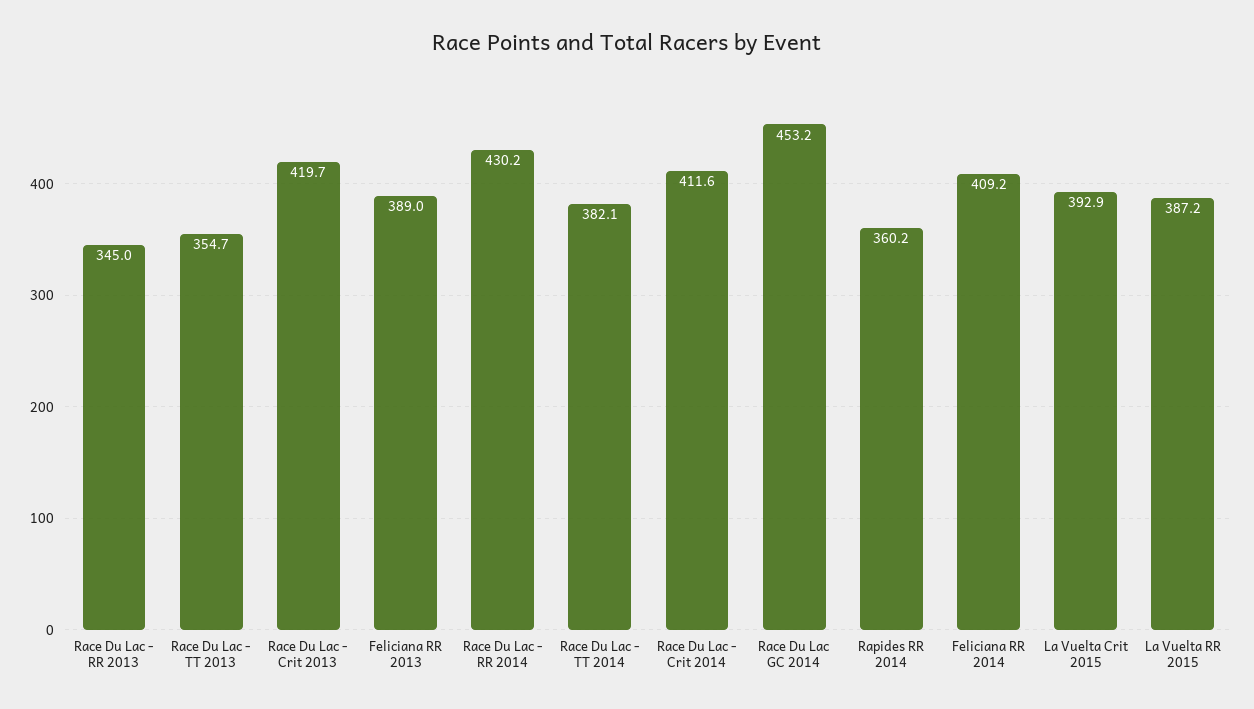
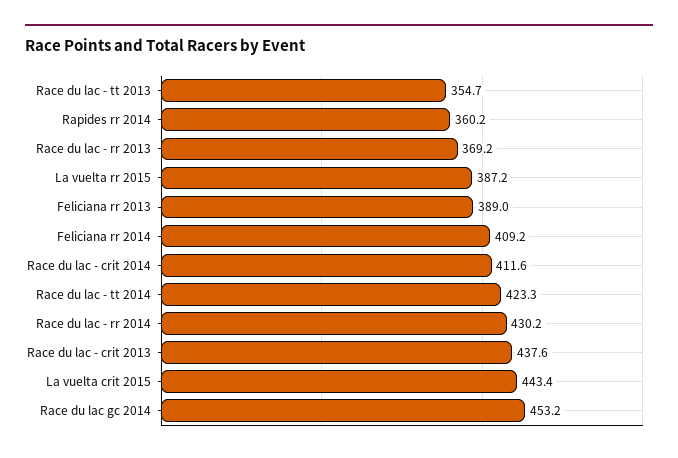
Race Du Lac - RR 2013: 345 -> 369.2
Race Du Lac - Crit 2013: 419.7 -> 437.6
Race Du Lac - TT 2014: 382.1 -> 423.3
La Vuelta Crit 2015: 392.9 -> 443.4

